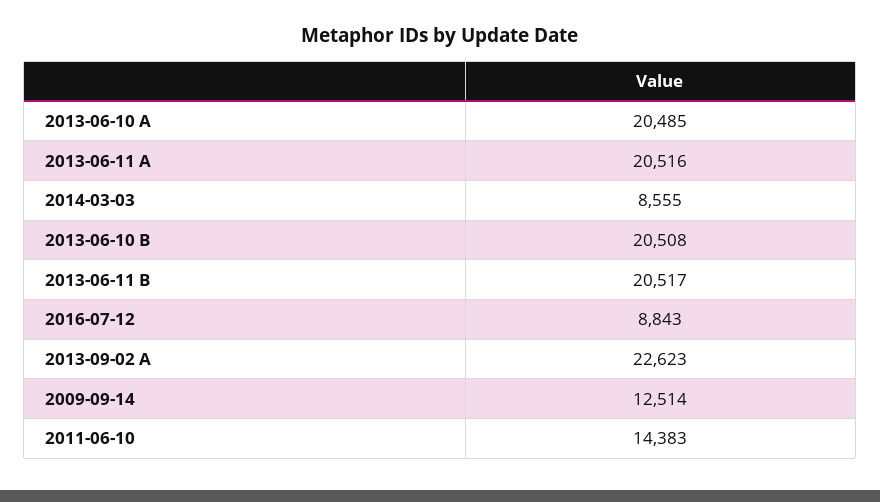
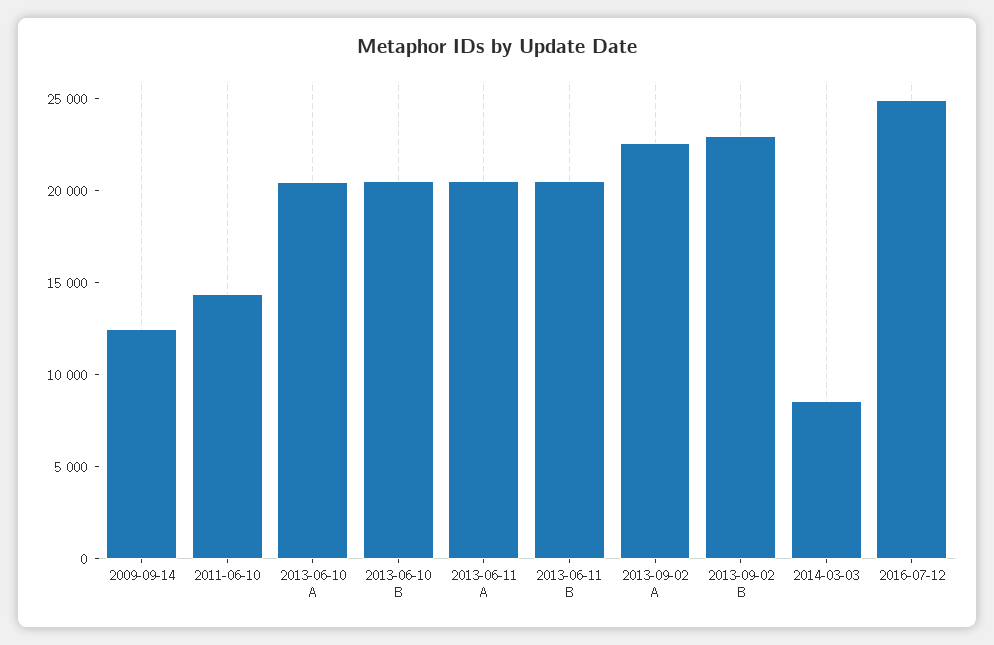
2016-07-12: 8843 -> 25000
2013-09-02 B: none -> 23000

